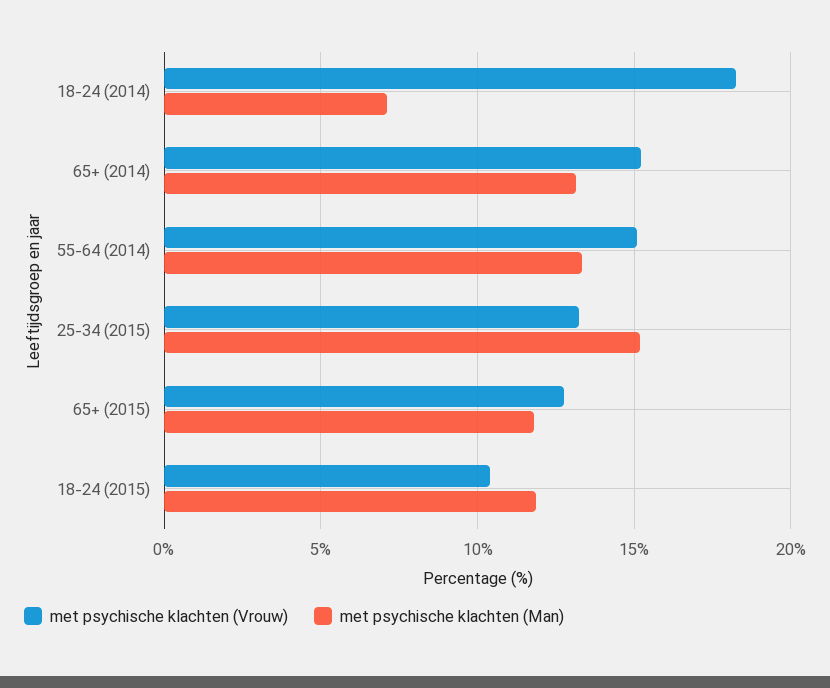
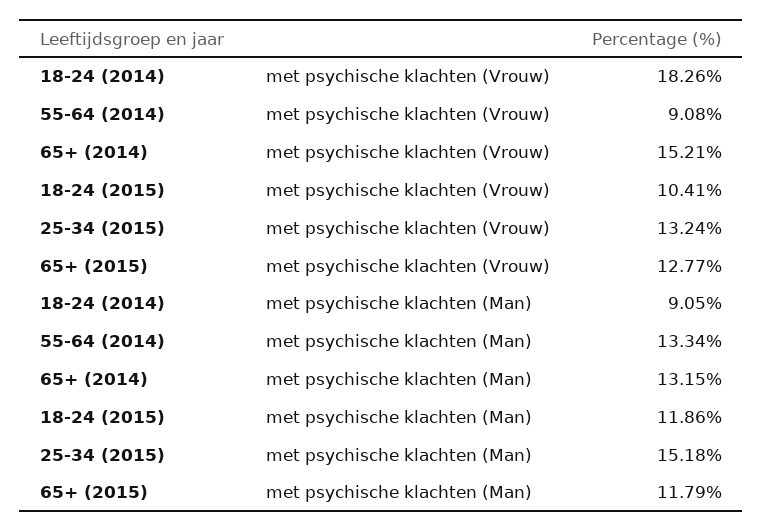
met psychische klachten (Man), 18-24 (2014): 7 -> 9.05
met psychische klachten (Vrouw), 55-64 (2014): 15 -> 9.08

